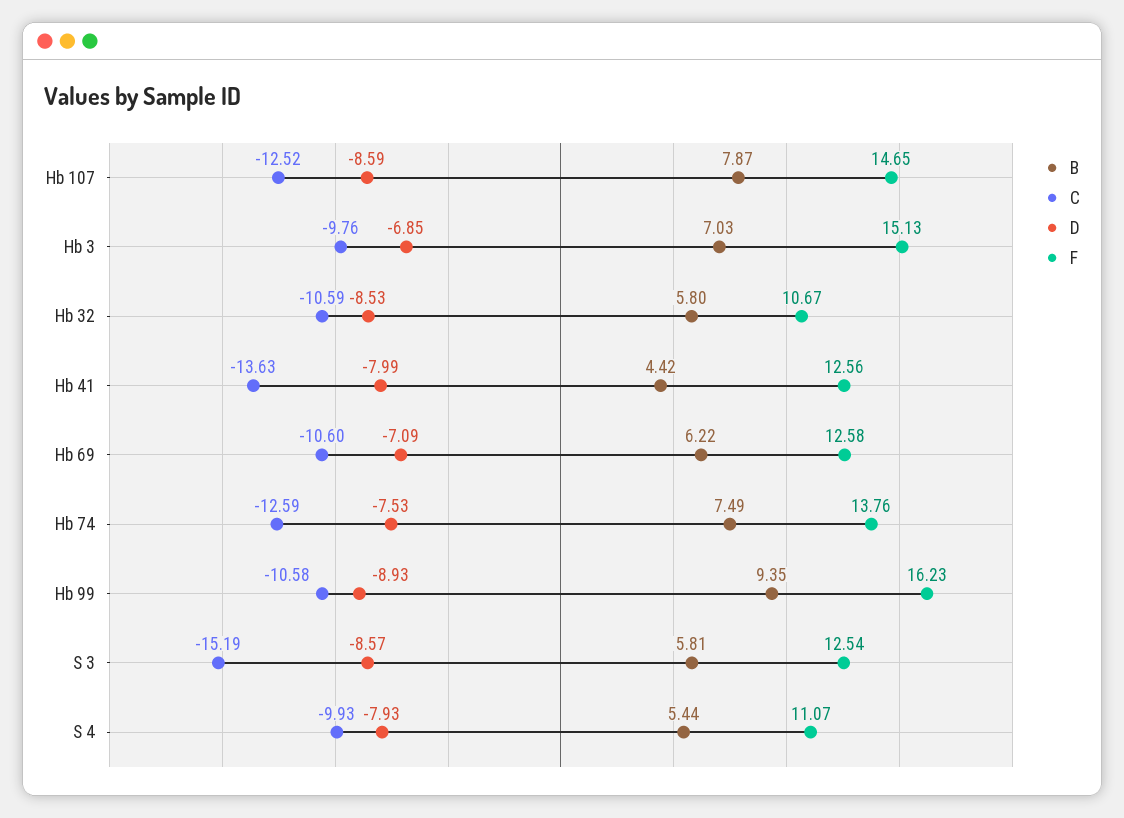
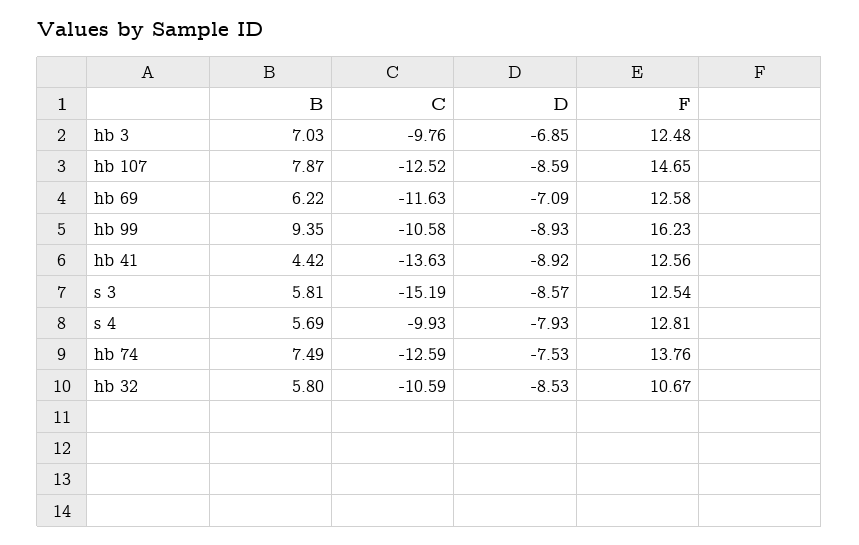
F, Hb 3: 15.13 -> 12.48
D, Hb 41: -7.99 -> -8.92
C, Hb 69: -10.6 -> -11.63
B, S 4: 5.44 -> 5.69
F, S 4: 11.07 -> 12.81

